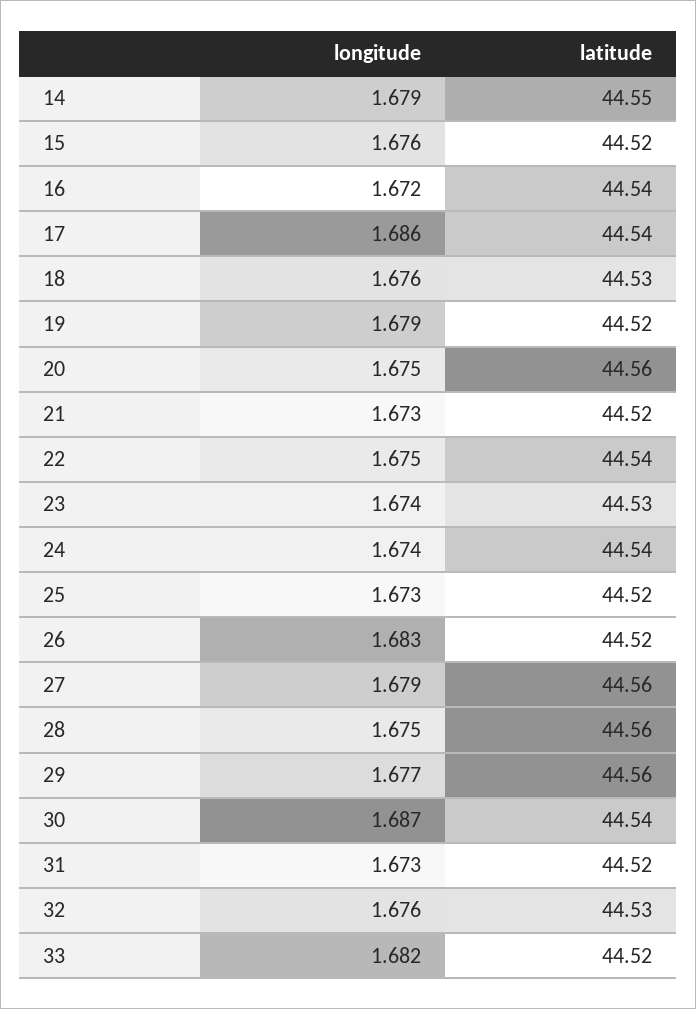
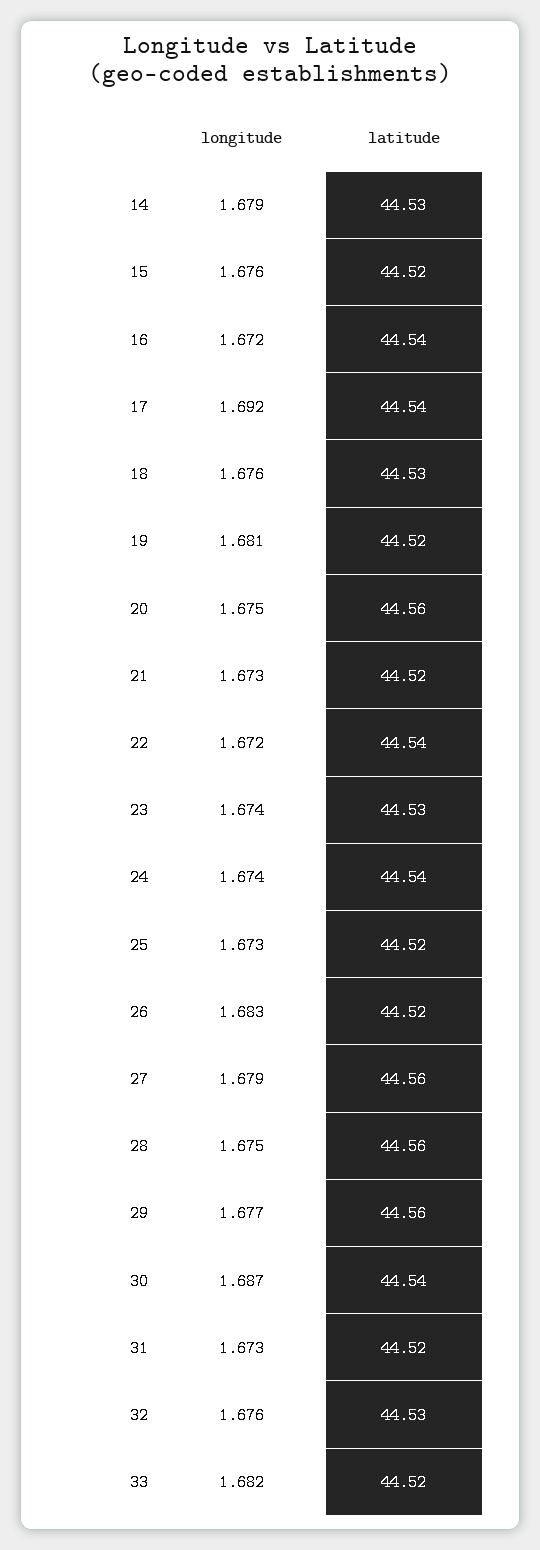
latitude, 14: 44.55 -> 44.53
longitude, 17: 1.686 -> 1.692
longitude, 19: 1.679 -> 1.681
longitude, 22: 1.675 -> 1.672

